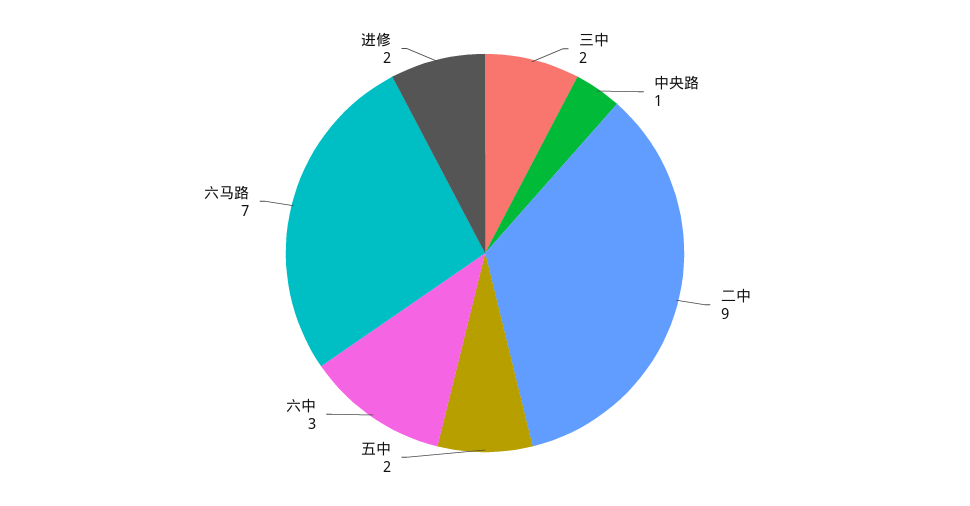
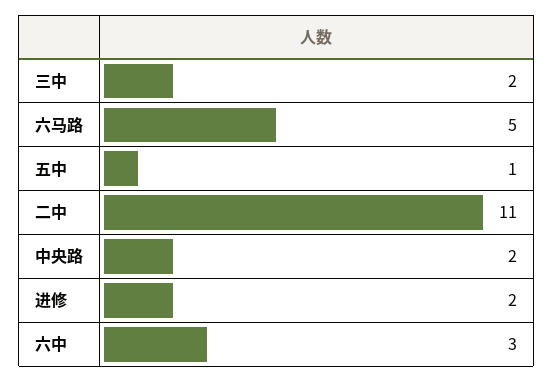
中央路: 1 -> 2
二中: 9 -> 11
五中: 2 -> 1
六马路: 7 -> 5

